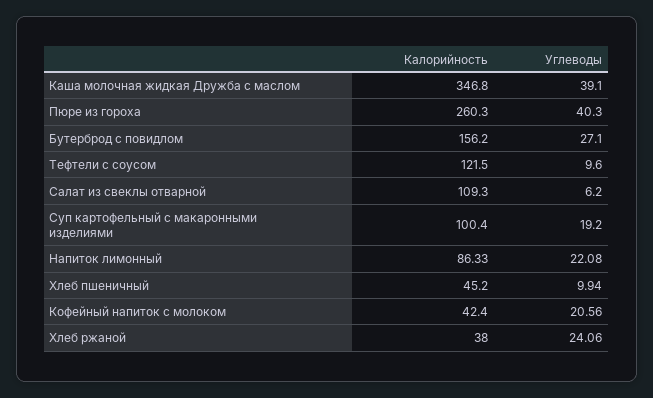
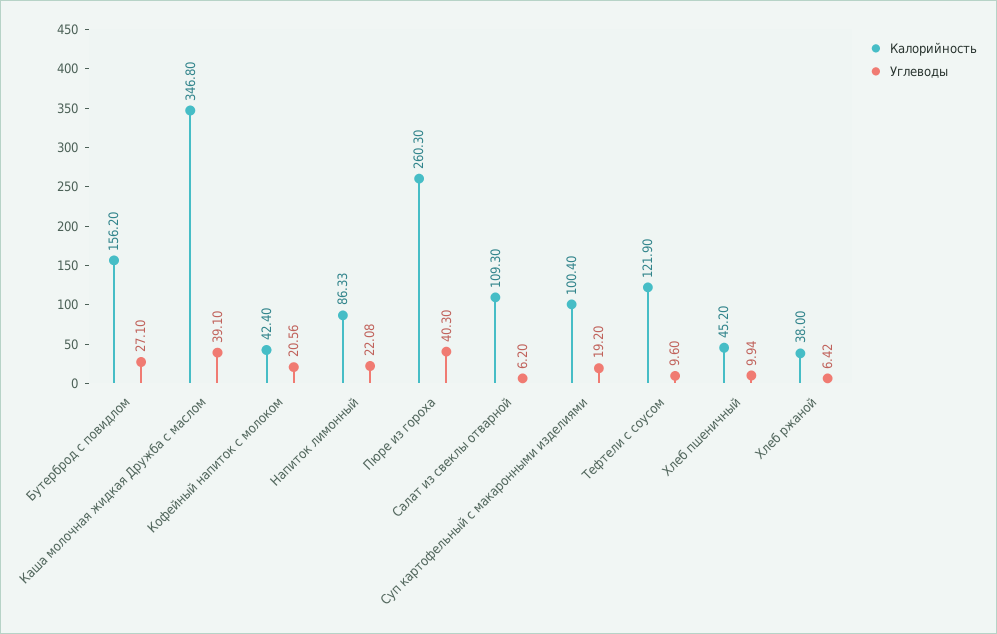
Калорийность, Тефтели с соусом: 121.5 -> 121.9
Углеводы, Хлеб ржаной: 24.06 -> 6.42

